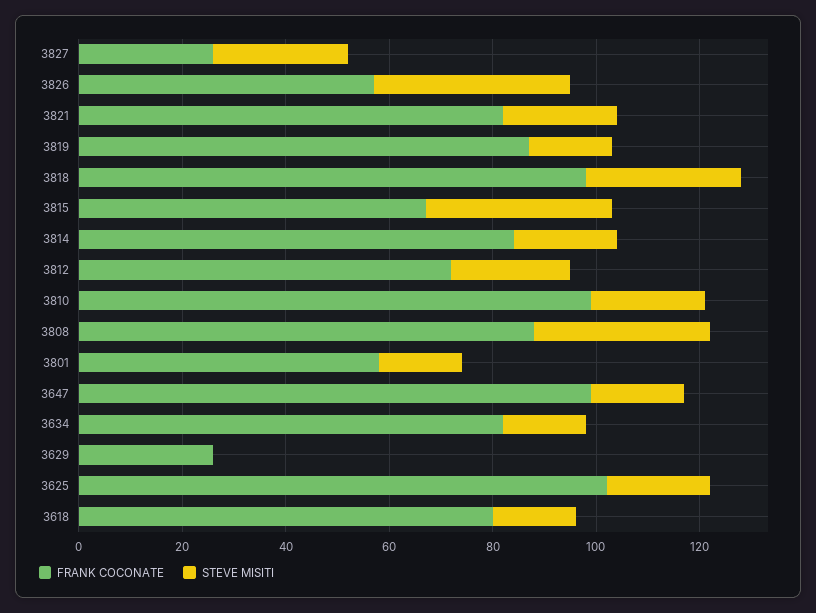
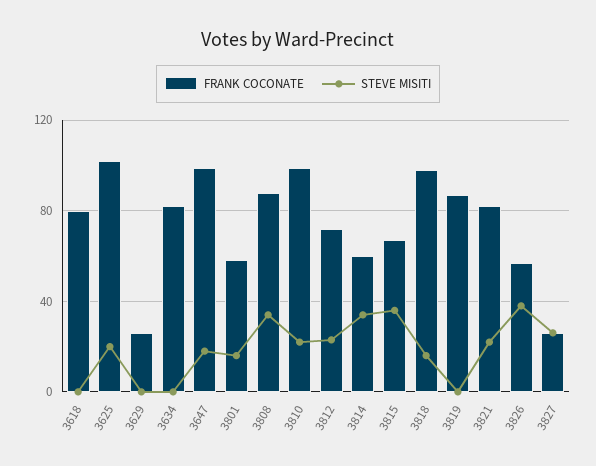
STEVE MISITI, 3819: 15 -> 0
STEVE MISITI, 3818: 30 -> 15
FRANK COCONATE, 3814: 85 -> 60
STEVE MISITI, 3814: 20 -> 35
STEVE MISITI, 3634: 15 -> 0
STEVE MISITI, 3618: 15 -> 0

